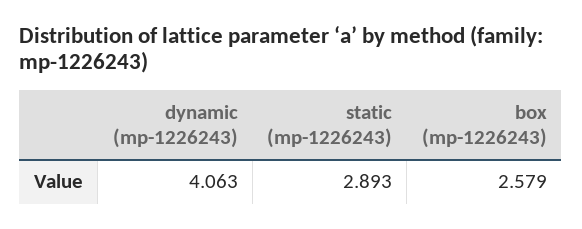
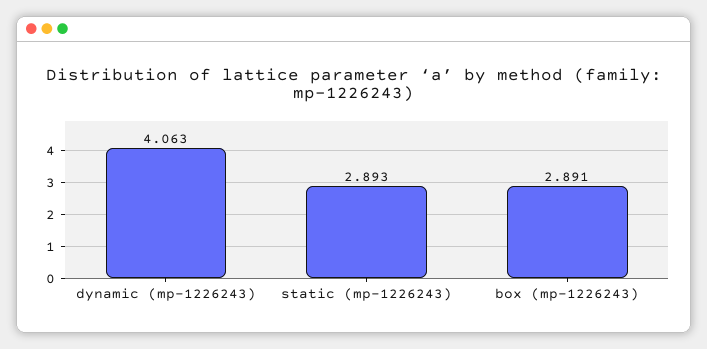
box (mp-1226243): 2.579 -> 2.891

